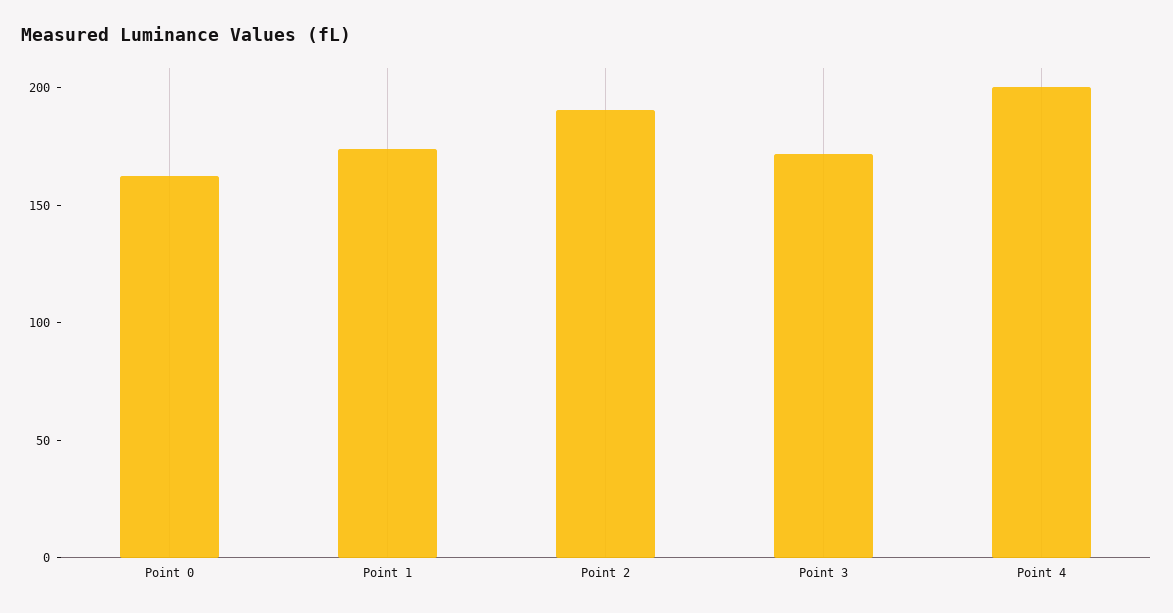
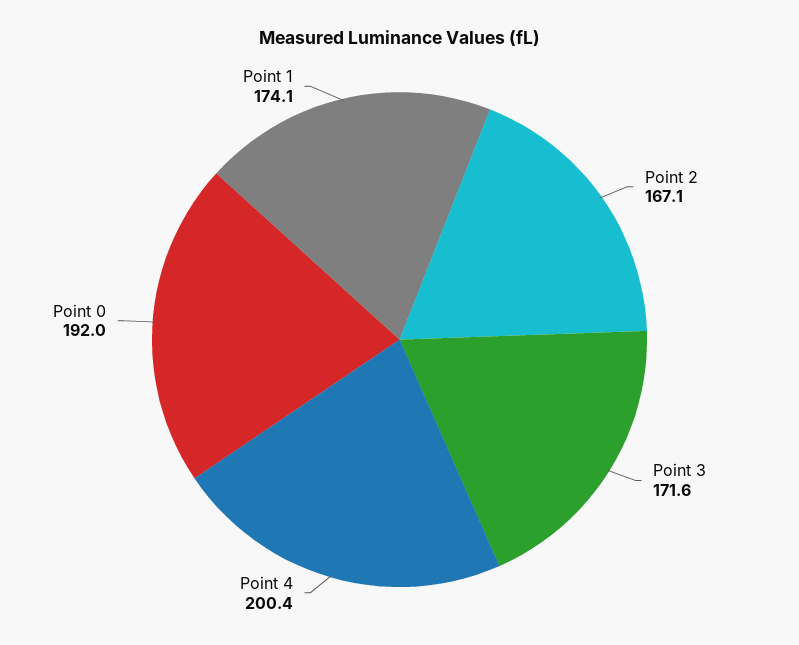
Point 0: 160 -> 192
Point 2: 190 -> 167.1

